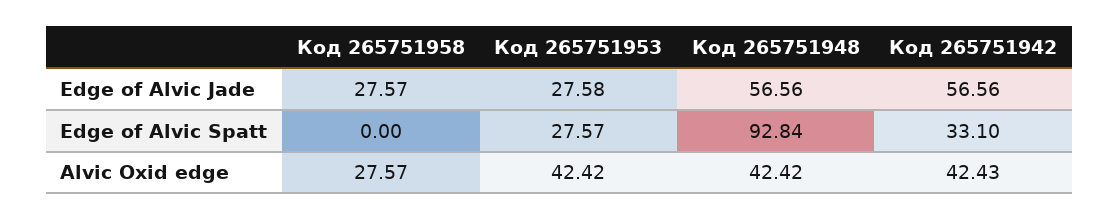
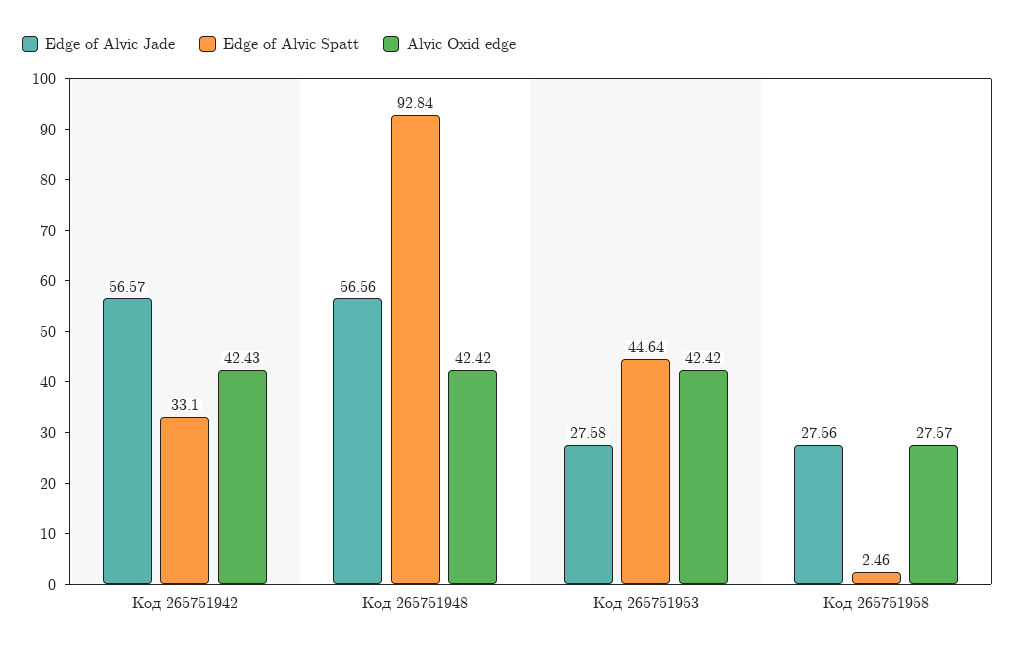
Edge of Alvic Jade, Код 265751958: 27.57 -> 27.56
Edge of Alvic Jade, Код 265751942: 56.56 -> 56.57
Edge of Alvic Spatt, Код 265751958: 0 -> 2.46
Edge of Alvic Spatt, Код 265751953: 27.57 -> 44.64

